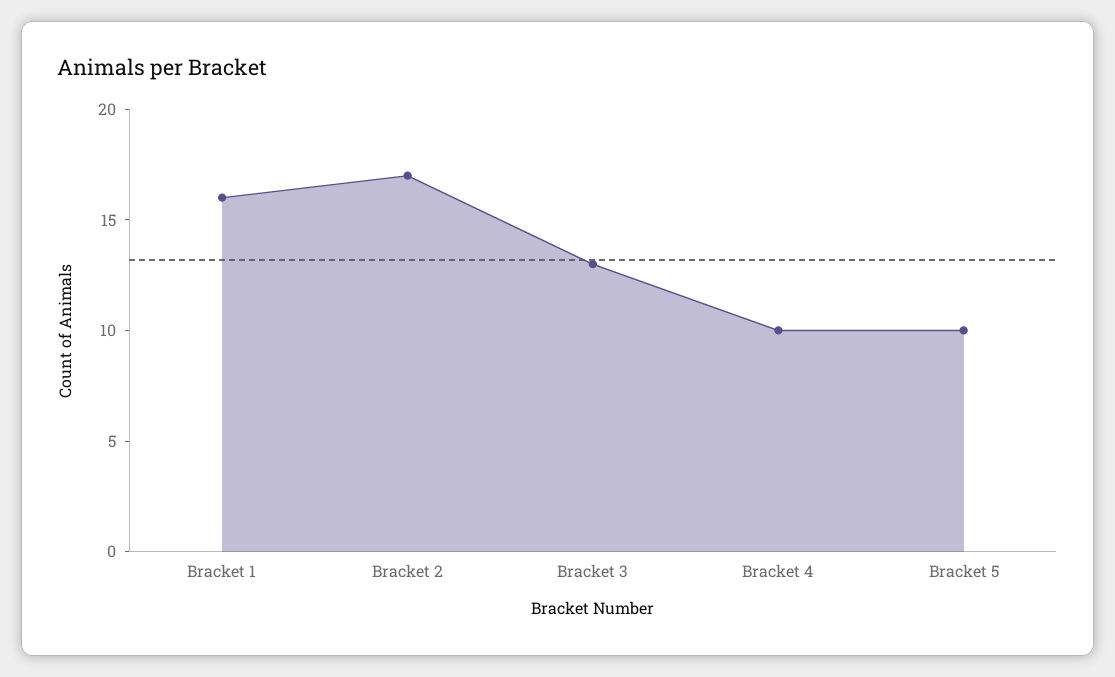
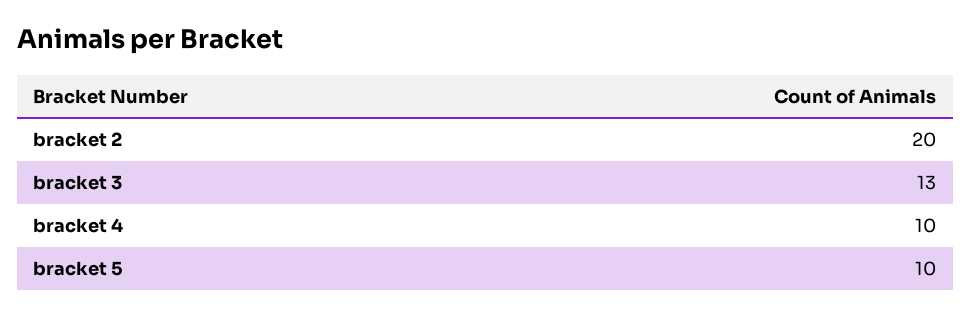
Bracket 1: 16 -> none
Bracket 2: 17 -> 20

